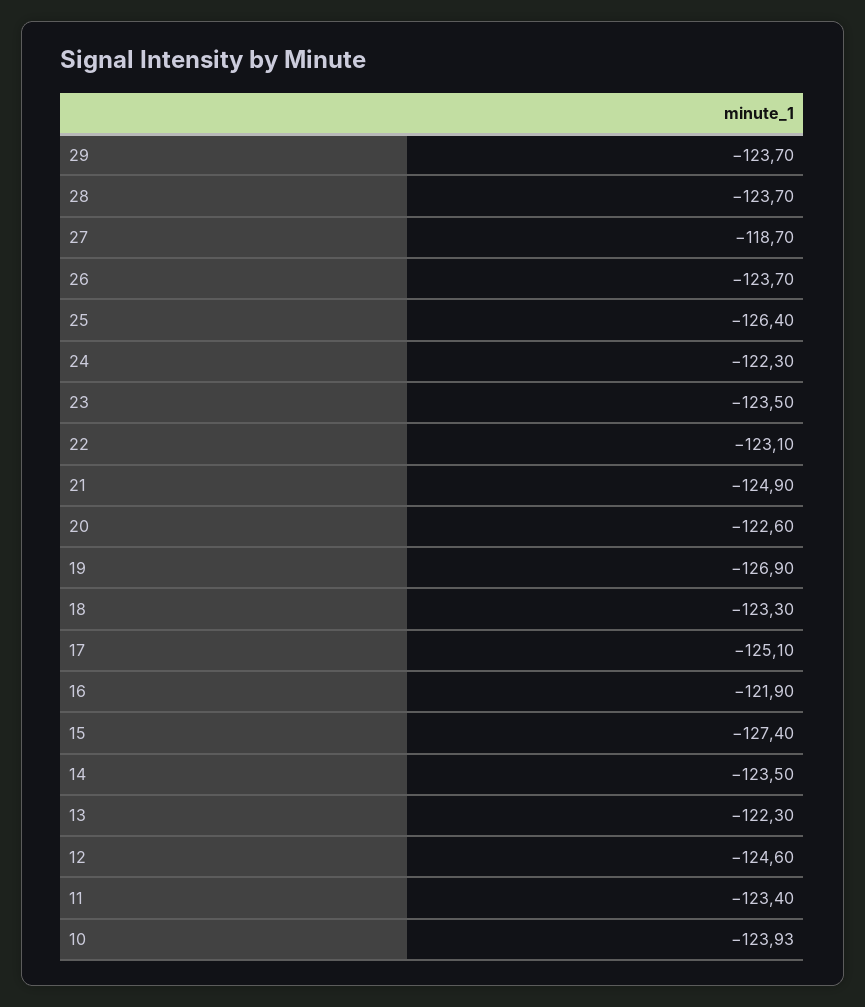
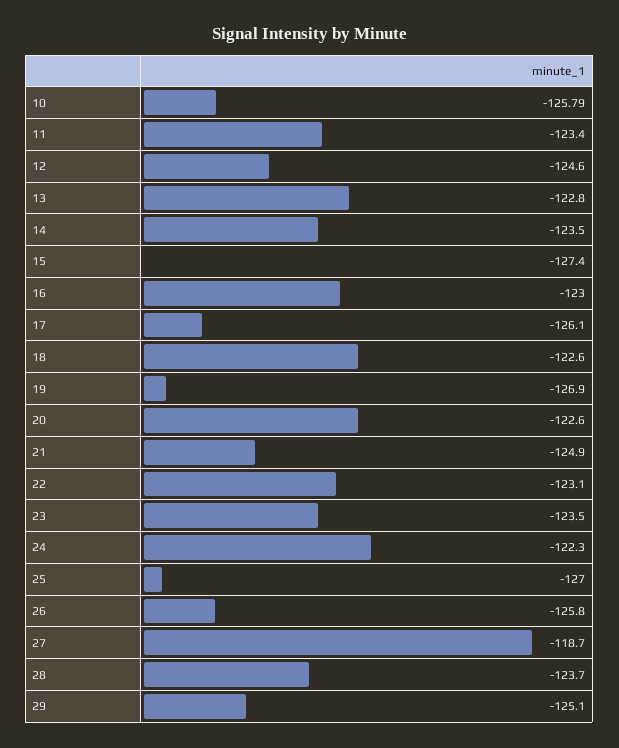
29: -123.7 -> -125.1
26: -123.7 -> -125.8
25: -126.4 -> -127
18: -123.3 -> -122.6
17: -125.1 -> -126.1
16: -121.9 -> -123
13: -122.3 -> -122.8
10: -123.93 -> -125.79

